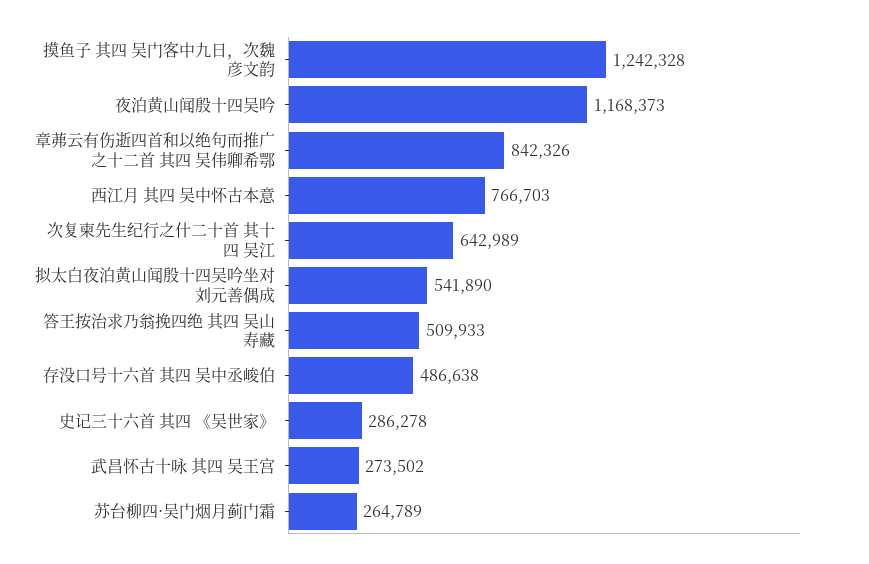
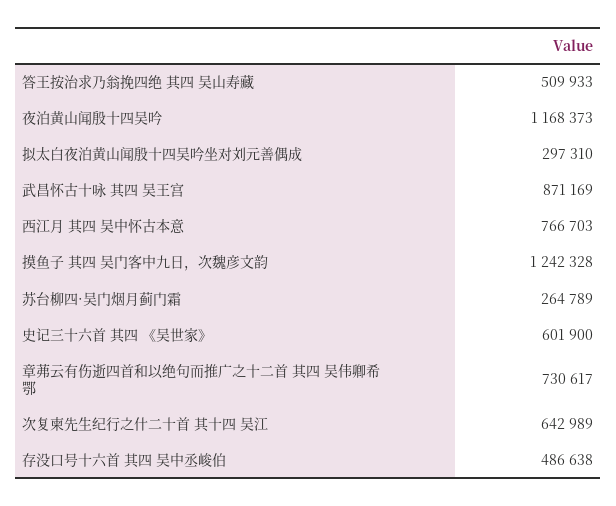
章茀云有伤逝四首和以绝句而推广之十二首 其四 吴伟卿希鄂: 842326 -> 730617
拟太白夜泊黄山闻殷十四吴吟坐对刘元善偶成: 541890 -> 297310
史记三十六首 其四 《吴世家》: 286278 -> 601900
武昌怀古十咏 其四 吴王宫: 273502 -> 871169

